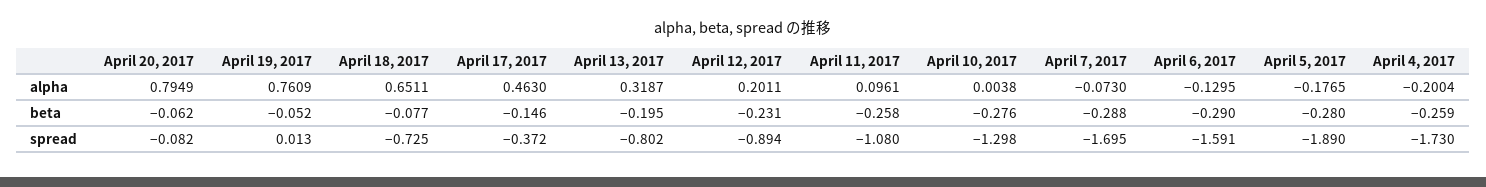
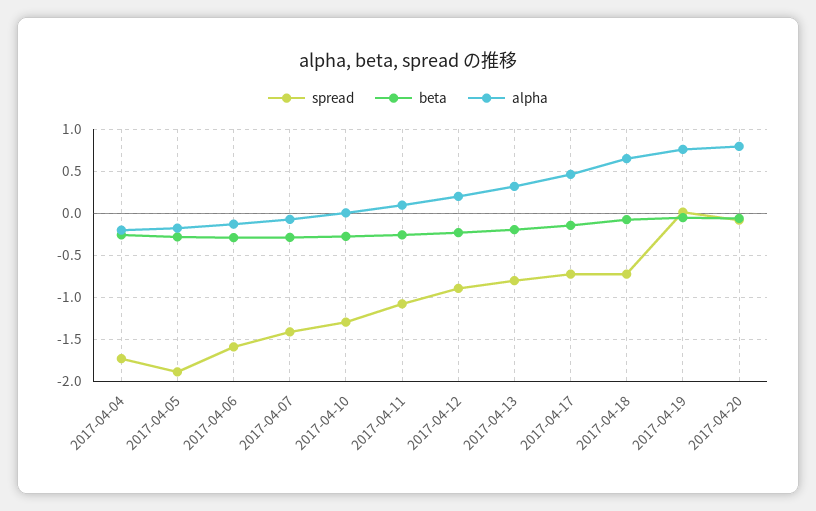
spread, April 17, 2017: -0.372 -> -0.7
spread, April 7, 2017: -1.695 -> -1.4

